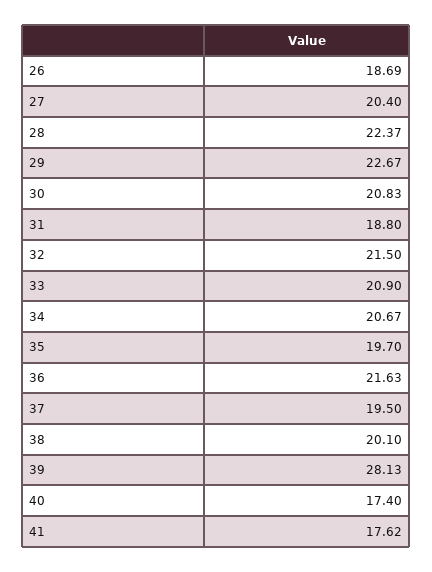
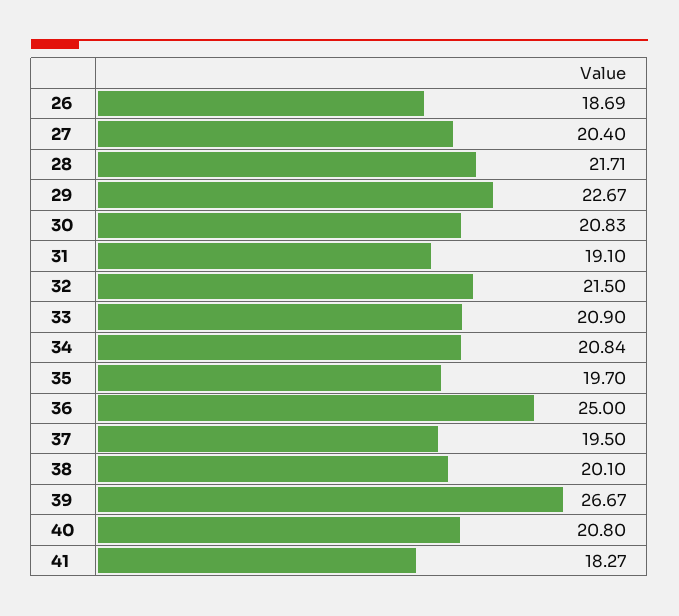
28: 22.37 -> 21.71
31: 18.8 -> 19.1
34: 20.67 -> 20.84
36: 21.63 -> 25
39: 28.13 -> 26.67
40: 17.4 -> 20.8
41: 17.62 -> 18.27

